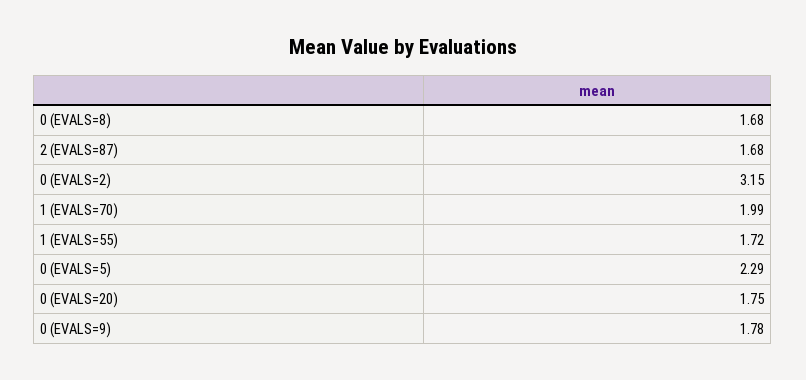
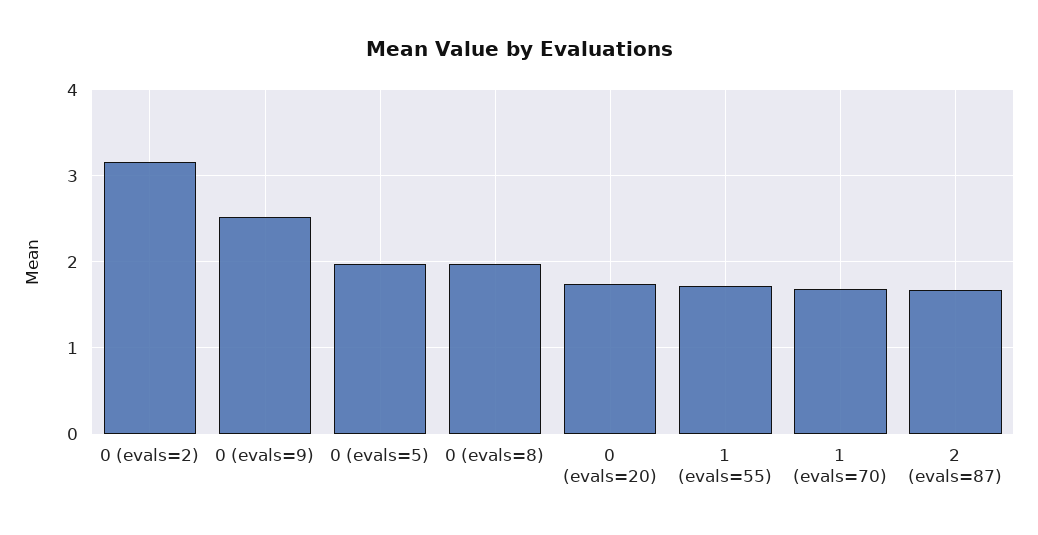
0 (EVALS=8): 1.68 -> 2
1 (EVALS=70): 1.99 -> 1.7
0 (EVALS=5): 2.29 -> 2
0 (EVALS=9): 1.78 -> 2.5

